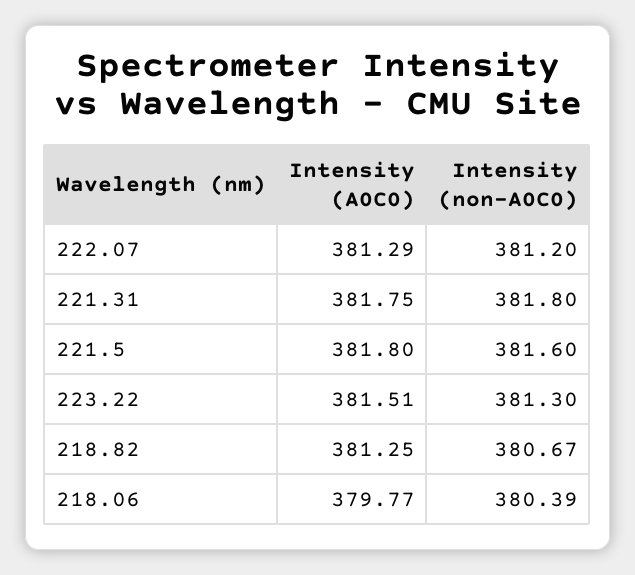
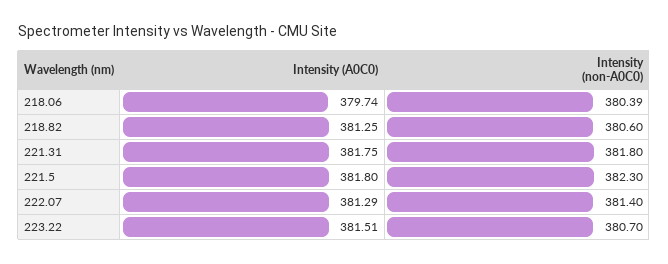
Intensity (non-A0C0), 222.07: 381.2 -> 381.4
Intensity (non-A0C0), 221.5: 381.6 -> 382.3
Intensity (non-A0C0), 223.22: 381.3 -> 380.7
Intensity (non-A0C0), 218.82: 380.67 -> 380.6
Intensity (A0C0), 218.06: 379.77 -> 379.74

